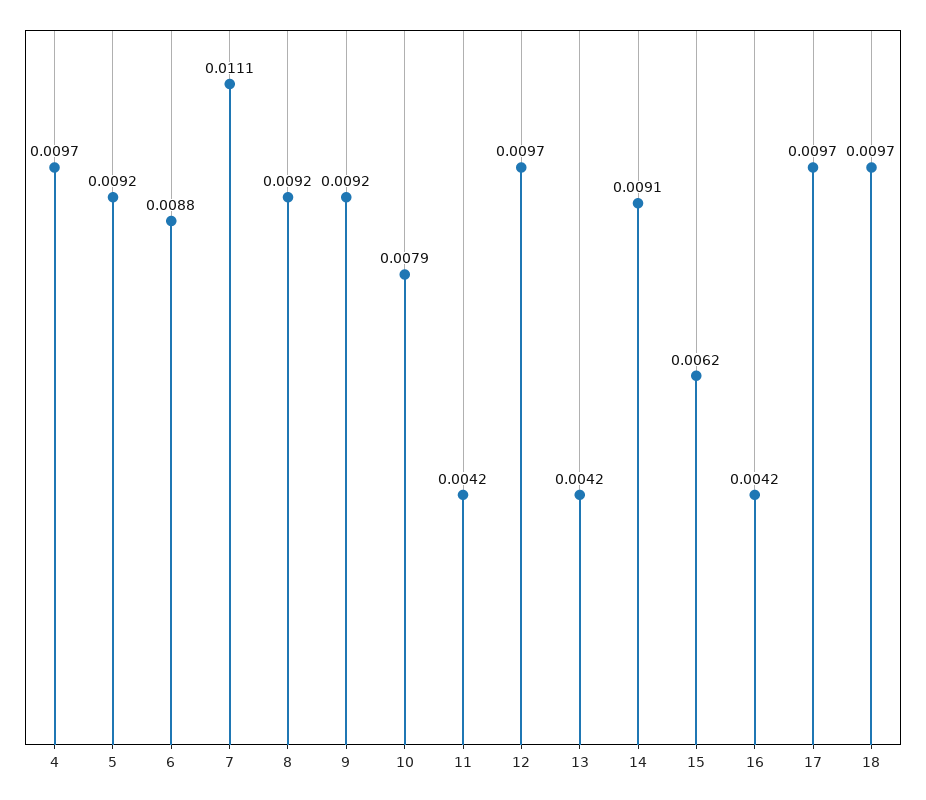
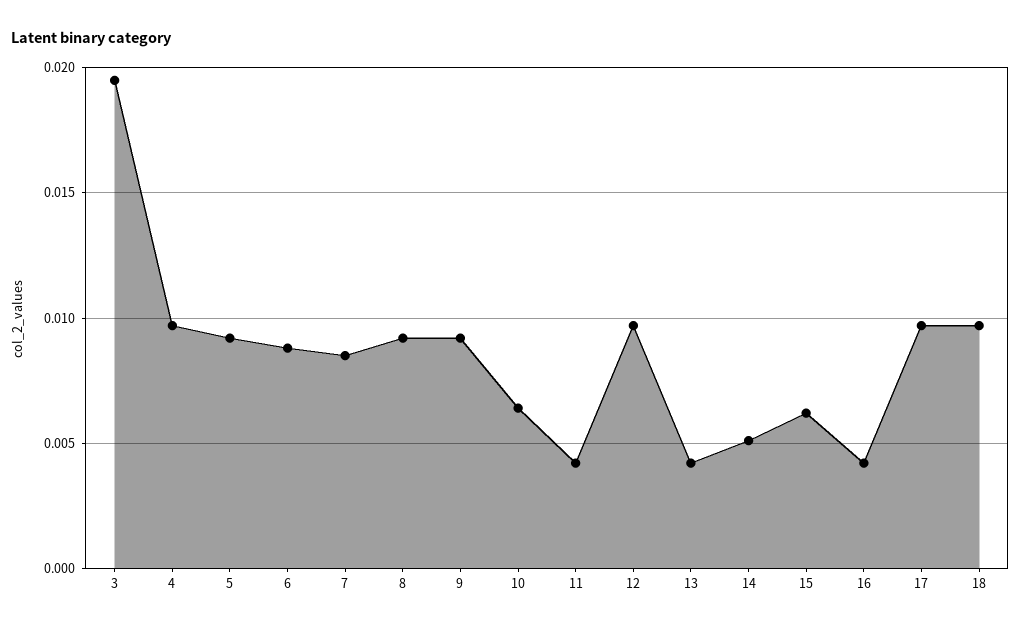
7: 0.0111 -> 0.0085
10: 0.0079 -> 0.0065
14: 0.0091 -> 0.005
3: none -> 0.0195

